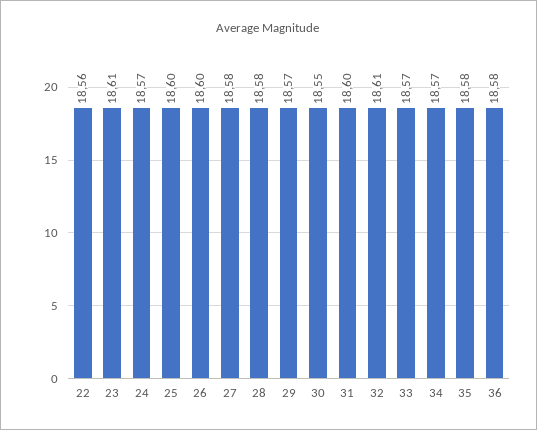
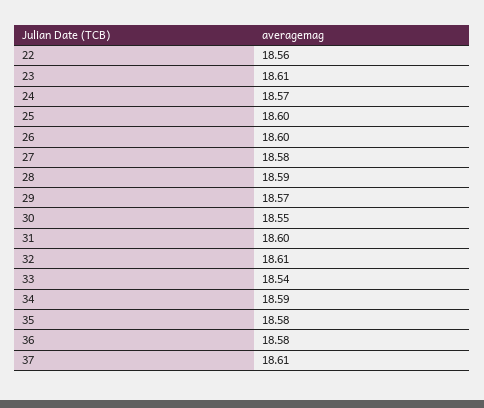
28: 18.58 -> 18.59
33: 18.57 -> 18.54
34: 18.57 -> 18.59
37: none -> 18.61

